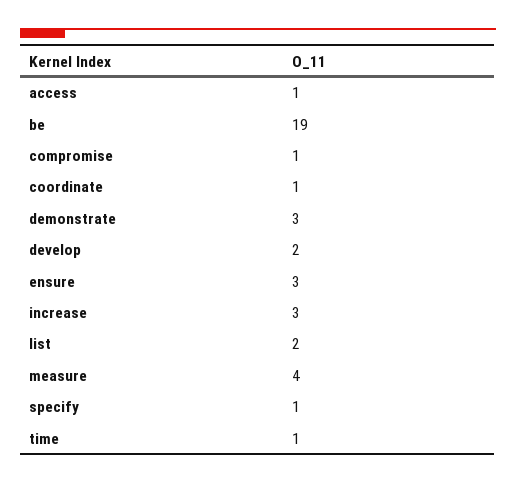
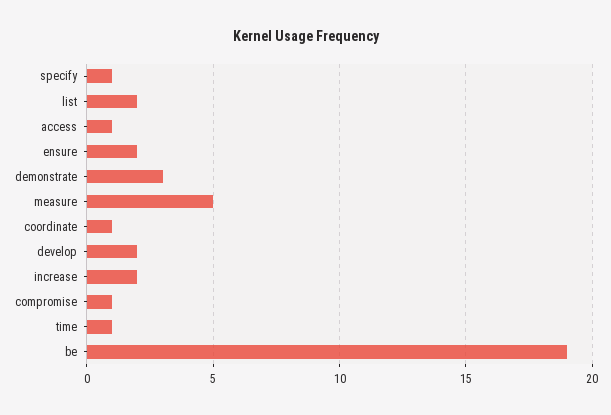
ensure: 3 -> 2
increase: 3 -> 2
measure: 4 -> 5

